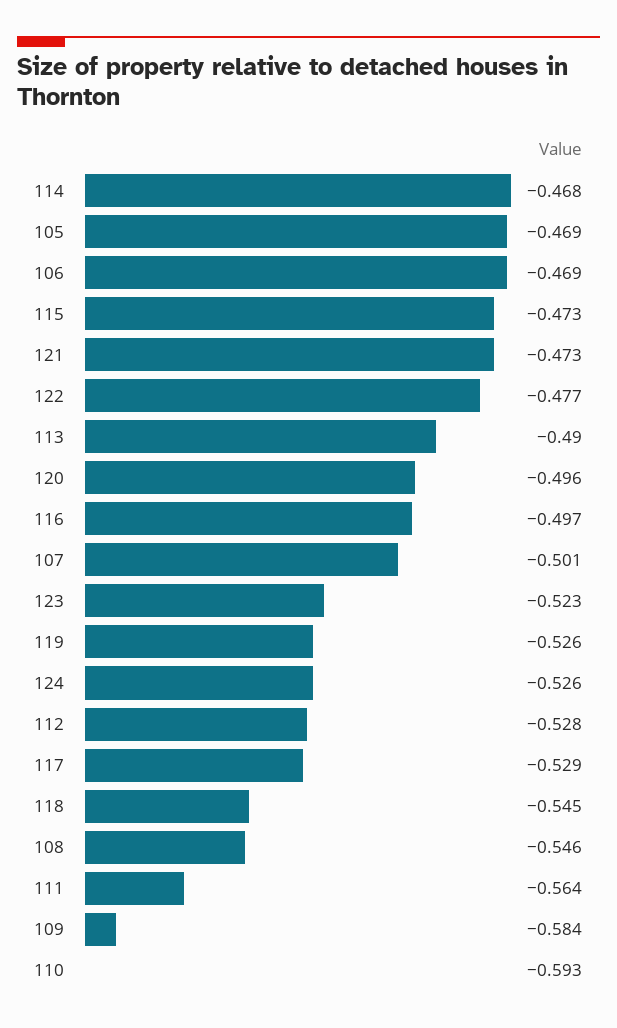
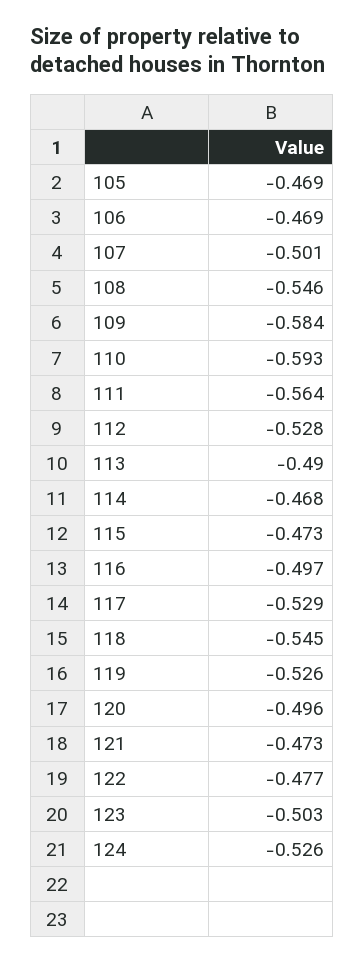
123: -0.523 -> -0.503

